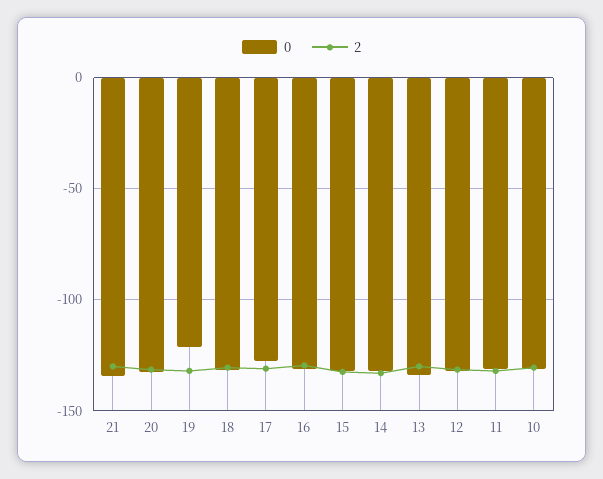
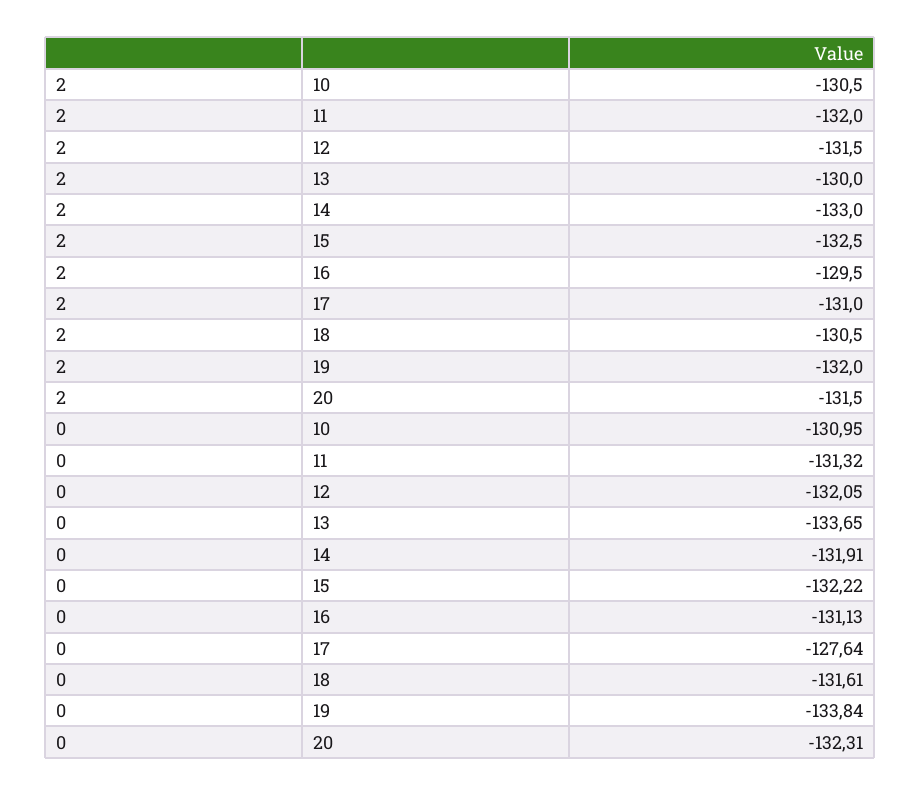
0, 21: -135 -> none
2, 21: -130 -> none
0, 19: -120 -> -133.84

